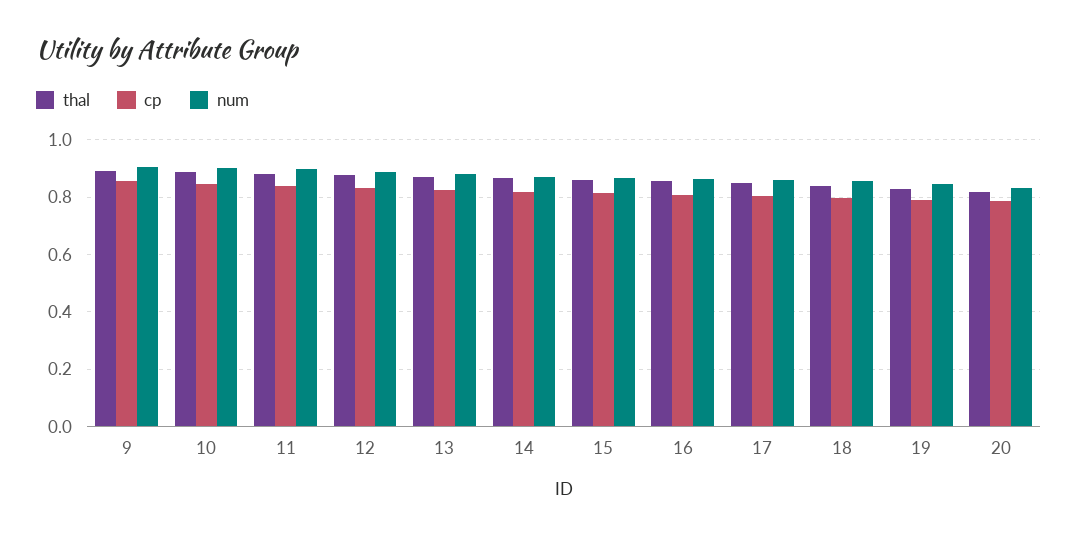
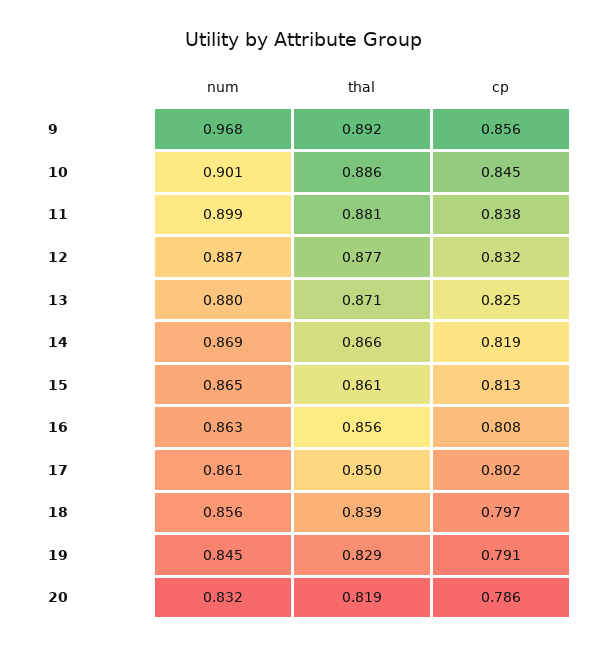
num, 9: 0.9 -> 0.968

